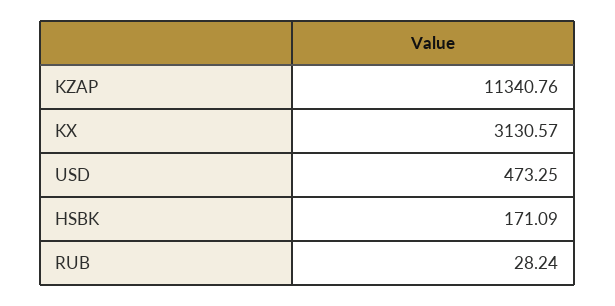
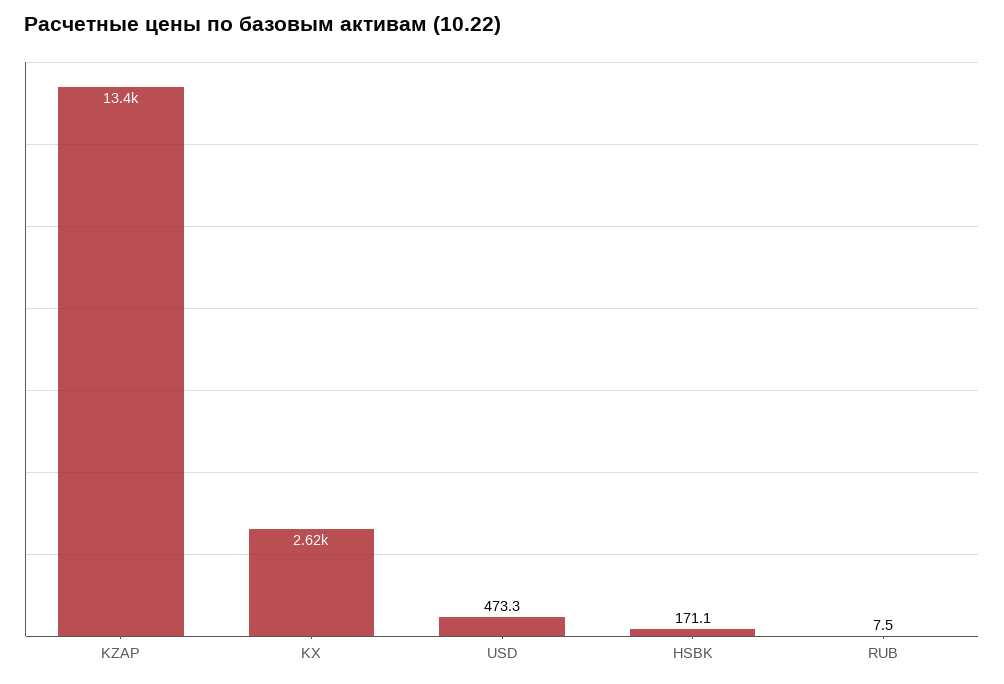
KZAP: 11340.76 -> 13400
KX: 3130.57 -> 2620
RUB: 28.24 -> 7.5

